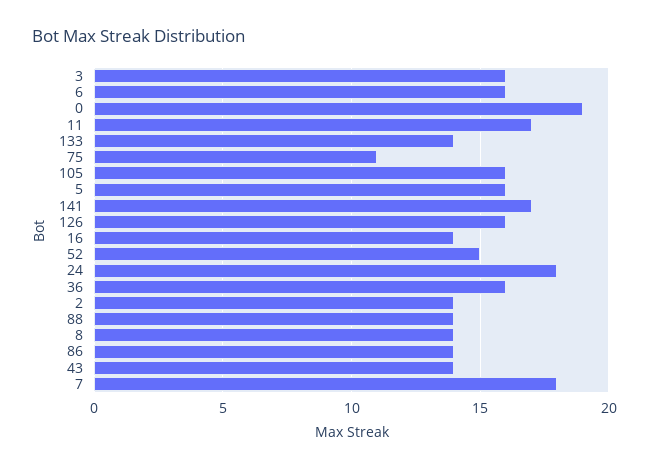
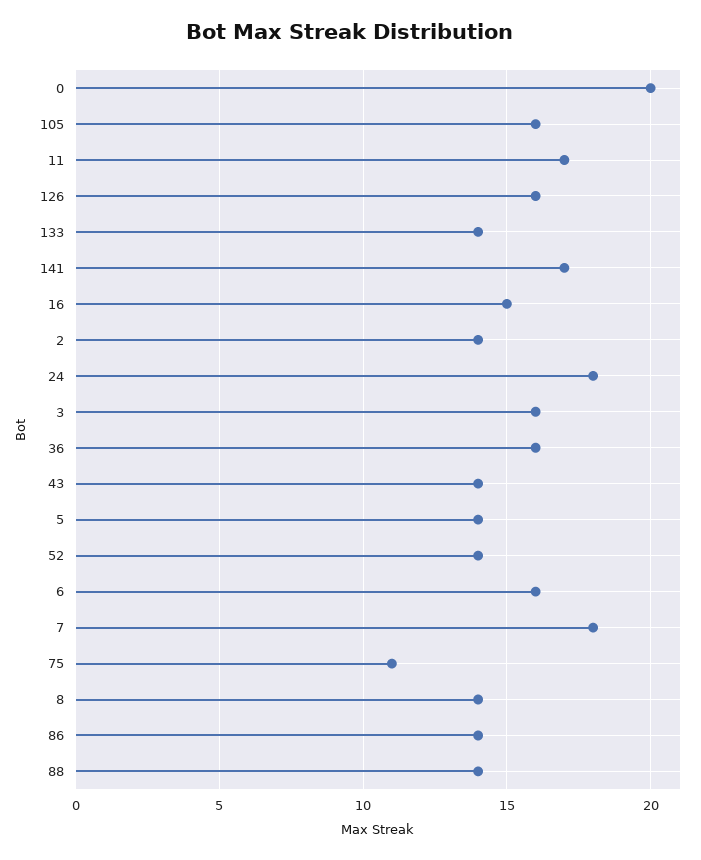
0: 19 -> 20
5: 16 -> 14
16: 14 -> 15
52: 15 -> 14

